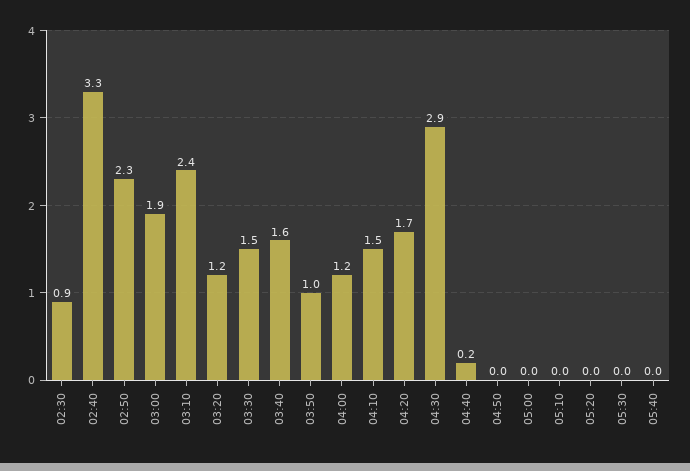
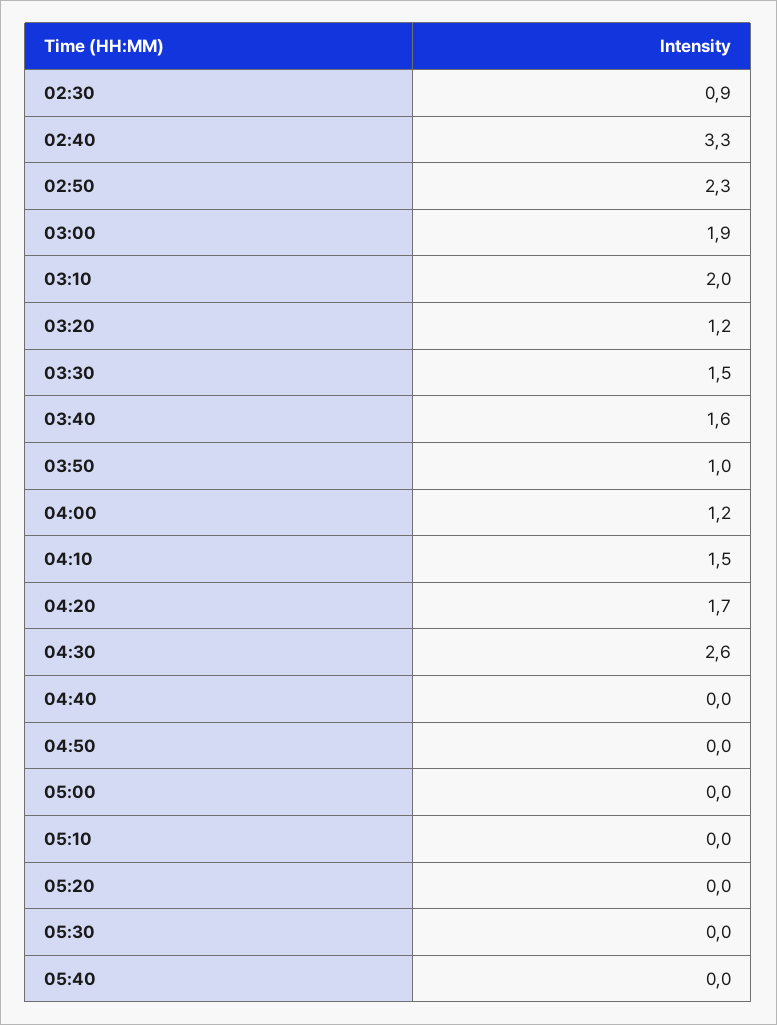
03:10: 2.4 -> 2
04:30: 2.9 -> 2.6
04:40: 0.2 -> 0

